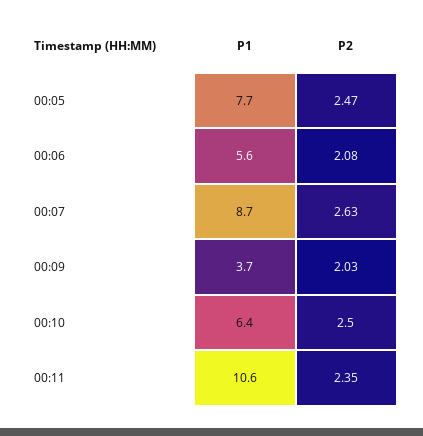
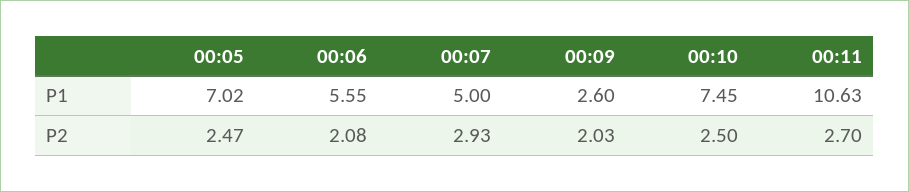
P1, 00:05: 7.7 -> 7.02
P1, 00:07: 8.7 -> 5
P2, 00:07: 2.63 -> 2.93
P1, 00:09: 3.7 -> 2.6
P1, 00:10: 6.4 -> 7.45
P2, 00:11: 2.35 -> 2.7

